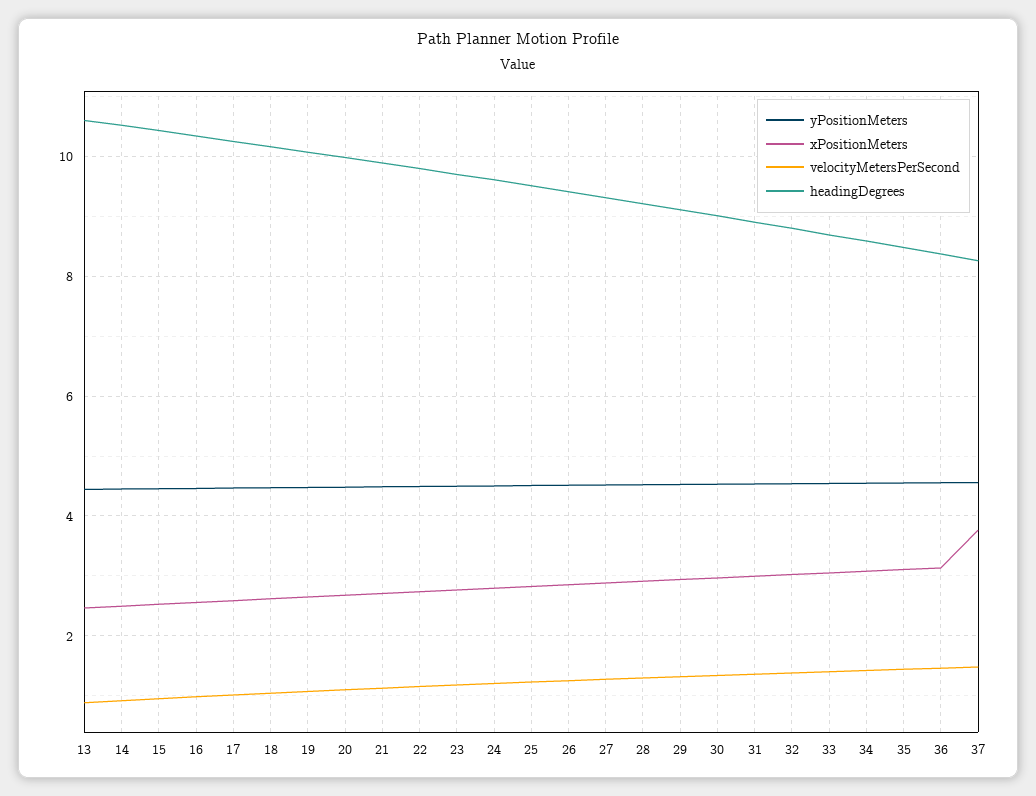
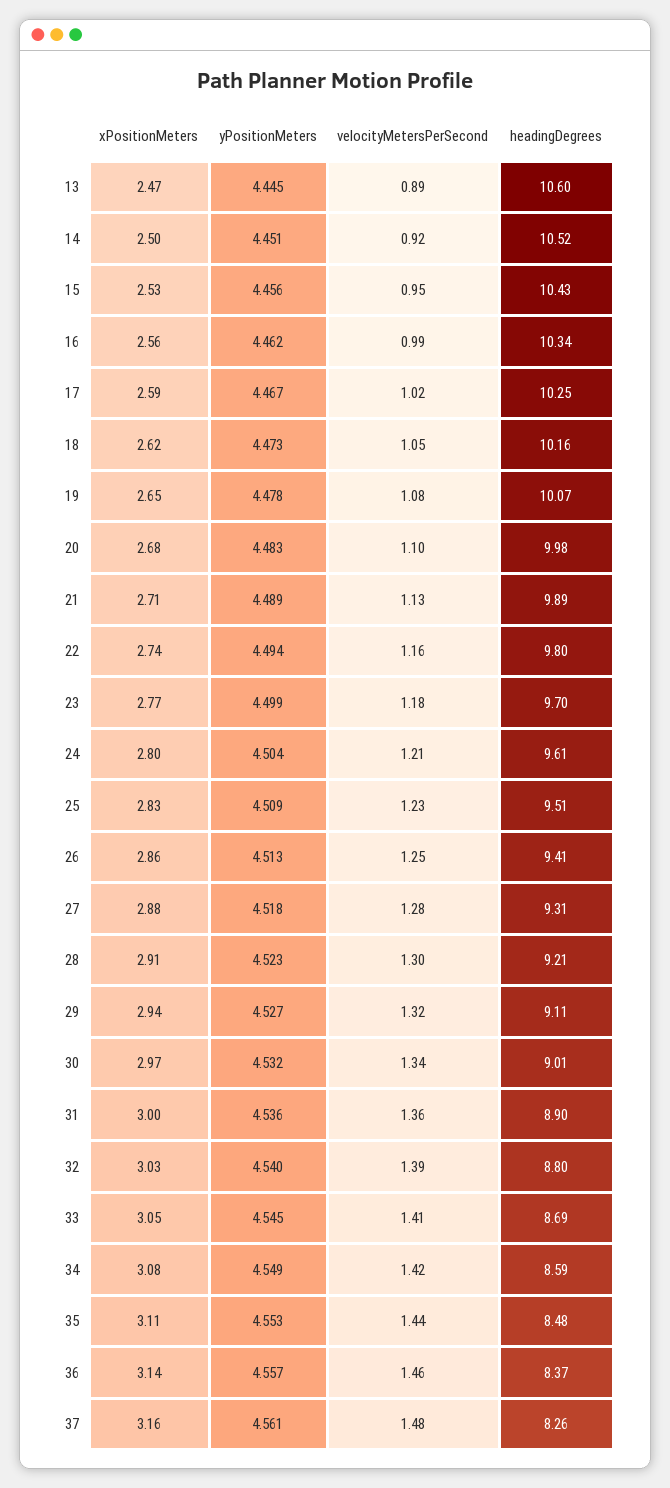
xPositionMeters, 37: 3.8 -> 3.16

